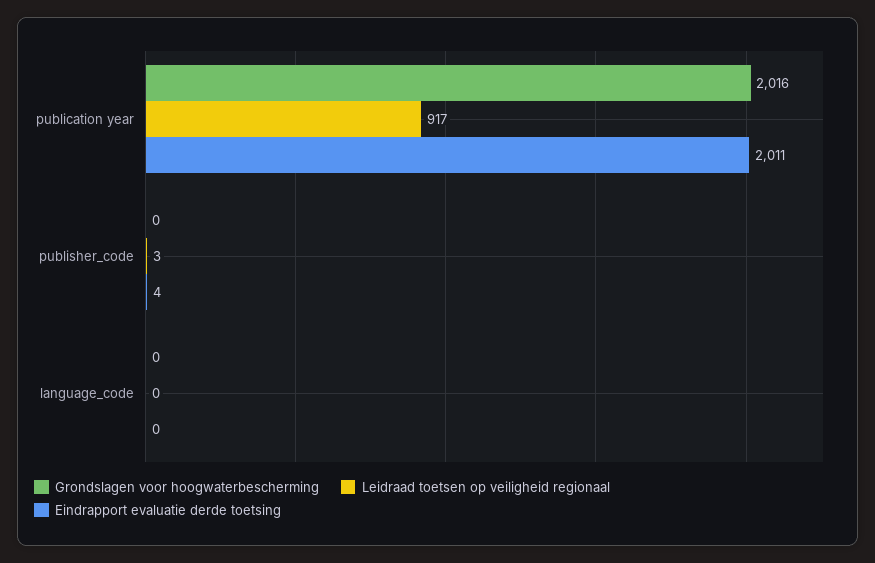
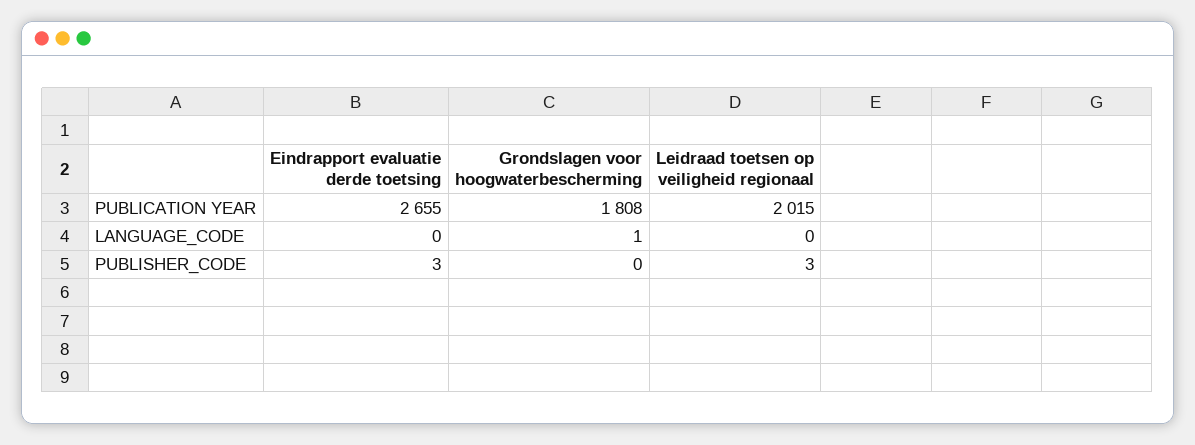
Grondslagen voor hoogwaterbescherming, publication year: 2016 -> 1808
Leidraad toetsen op veiligheid regionaal, publication year: 917 -> 2015
Eindrapport evaluatie derde toetsing, publication year: 2011 -> 2655
Eindrapport evaluatie derde toetsing, publisher_code: 4 -> 3
Grondslagen voor hoogwaterbescherming, language_code: 0 -> 1

